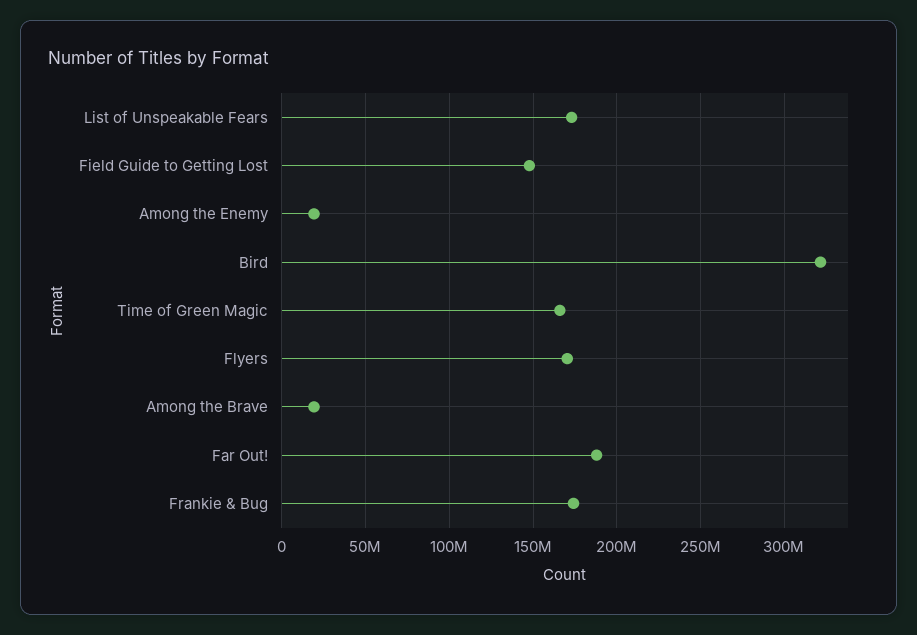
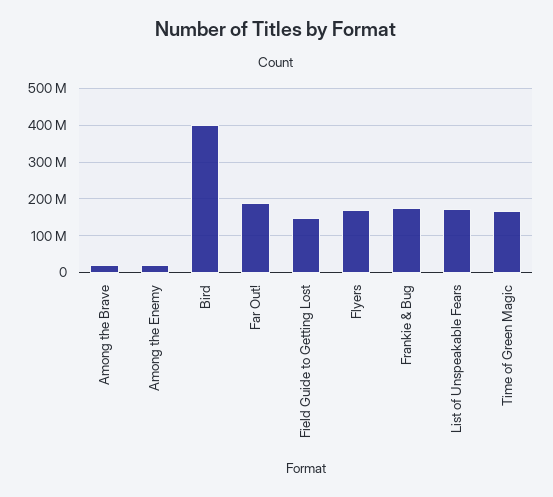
Bird: 320000000 -> 400000000

